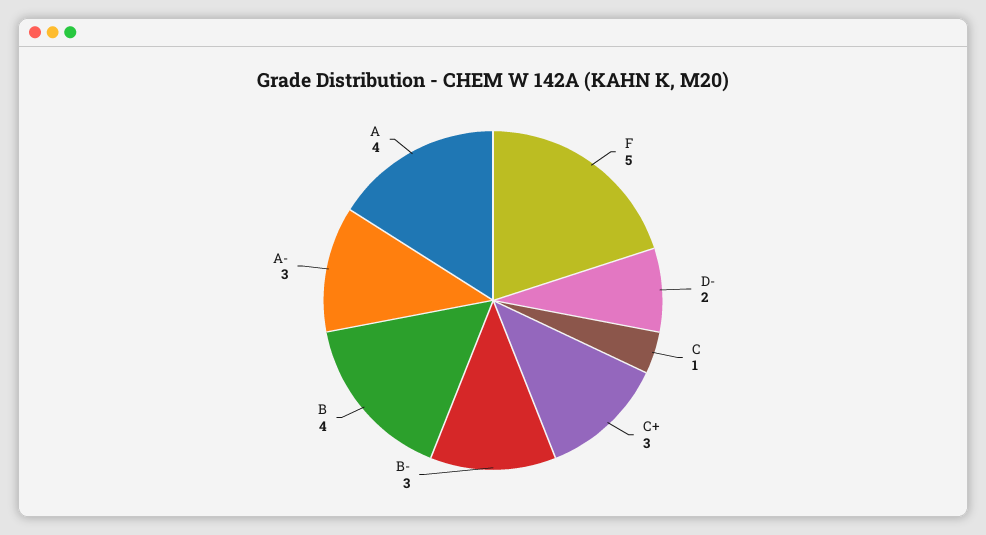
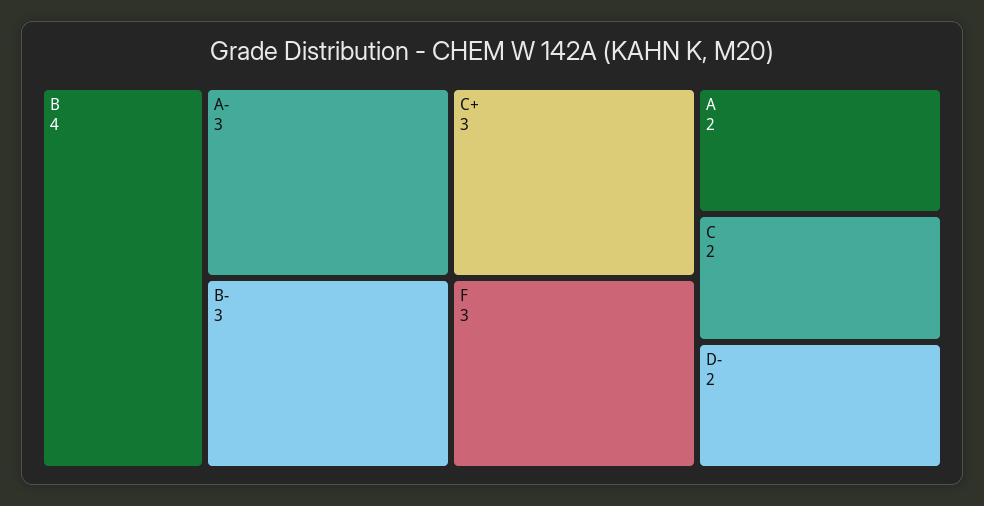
F: 5 -> 3
C: 1 -> 2
A: 4 -> 2

